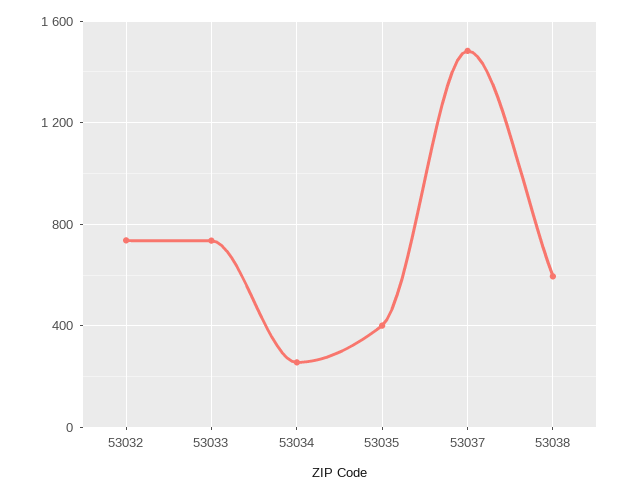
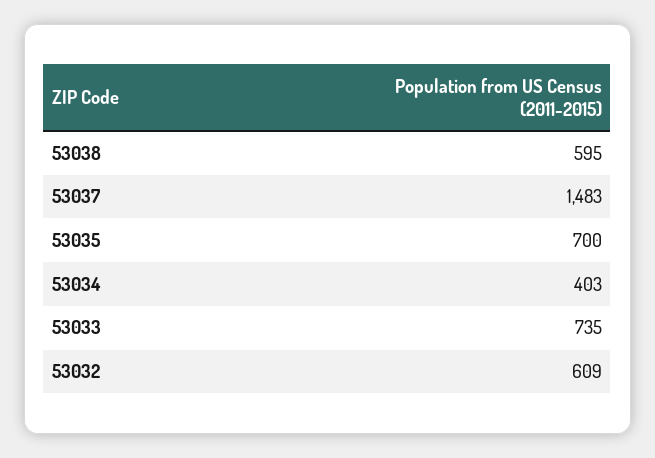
53032: 750 -> 609
53034: 250 -> 403
53035: 400 -> 700

